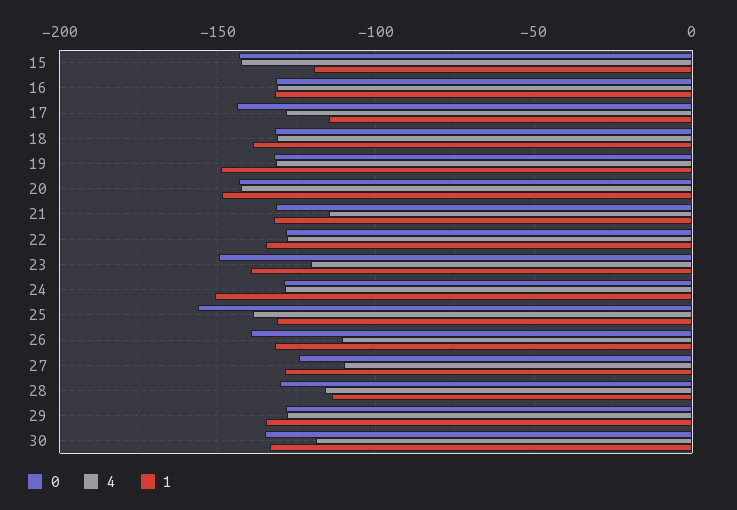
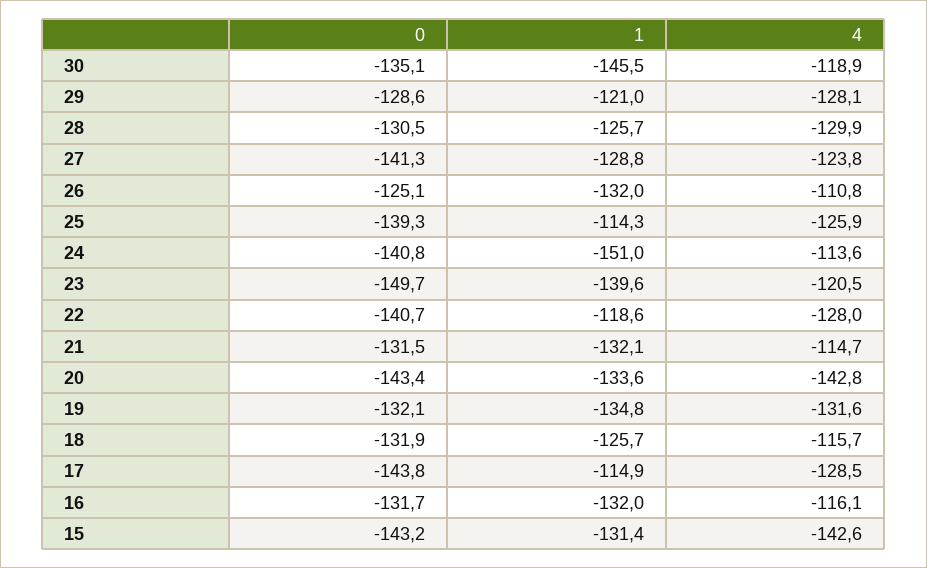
1, 15: -120 -> -131.4
4, 16: -130 -> -116.1
4, 18: -130 -> -115.7
1, 18: -140 -> -125.7
1, 19: -150 -> -134.8
1, 20: -150 -> -133.6
0, 22: -130 -> -140.7
1, 22: -135 -> -118.6
0, 24: -130 -> -140.8
4, 24: -130 -> -113.6
0, 25: -155 -> -139.3
4, 25: -140 -> -125.9
1, 25: -130 -> -114.3
0, 26: -140 -> -125.1
0, 27: -125 -> -141.3
4, 27: -110 -> -123.8
4, 28: -115 -> -129.9
1, 28: -115 -> -125.7
1, 29: -135 -> -121
1, 30: -135 -> -145.5

